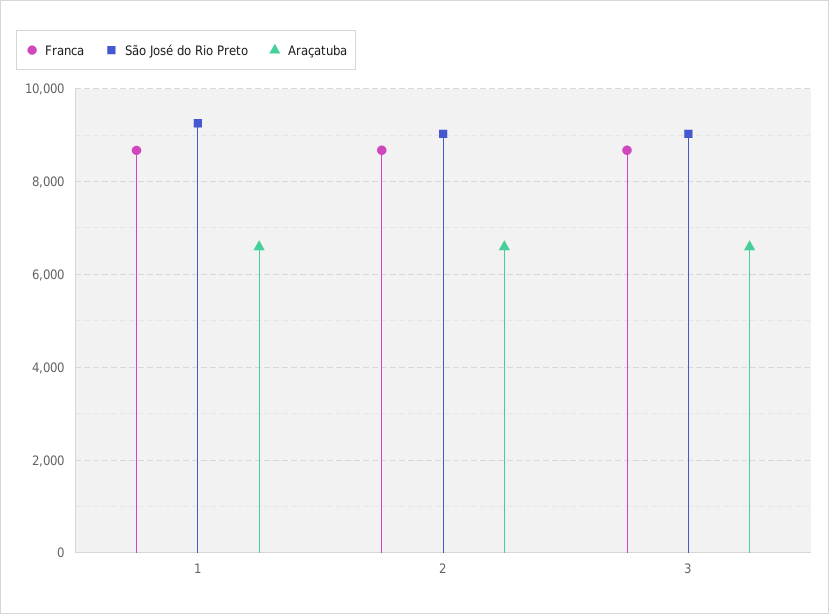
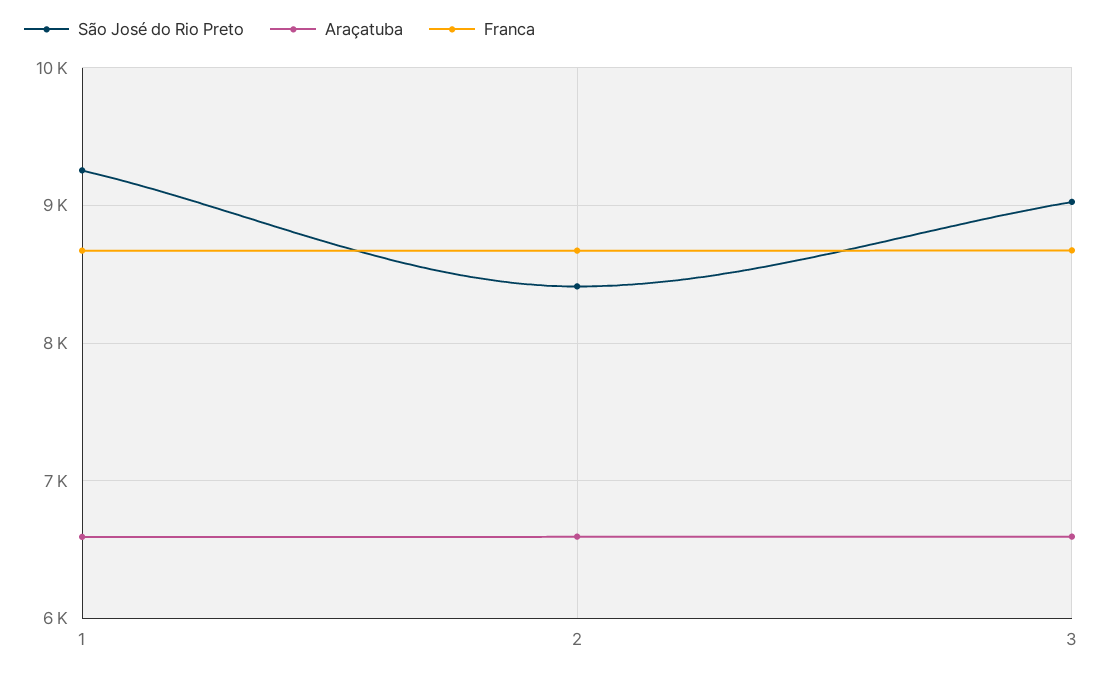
São José do Rio Preto, 2: 9000 -> 8400

